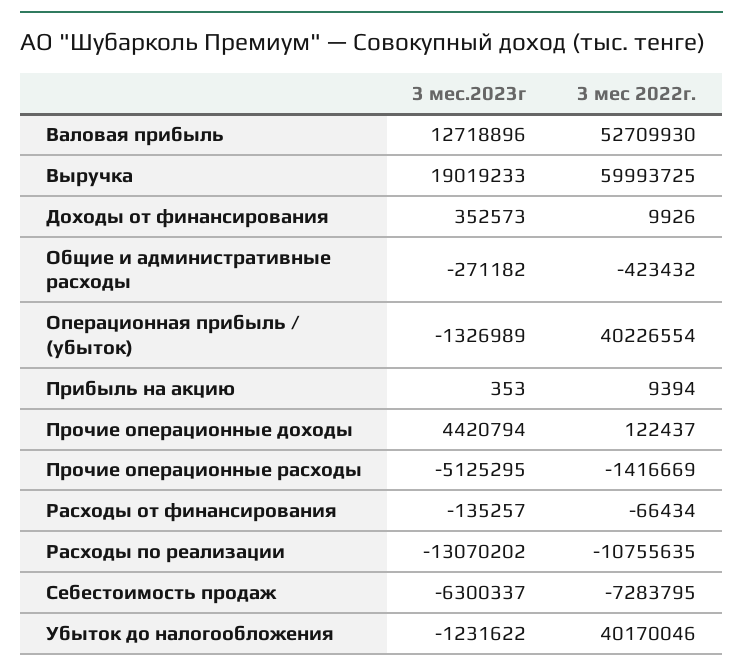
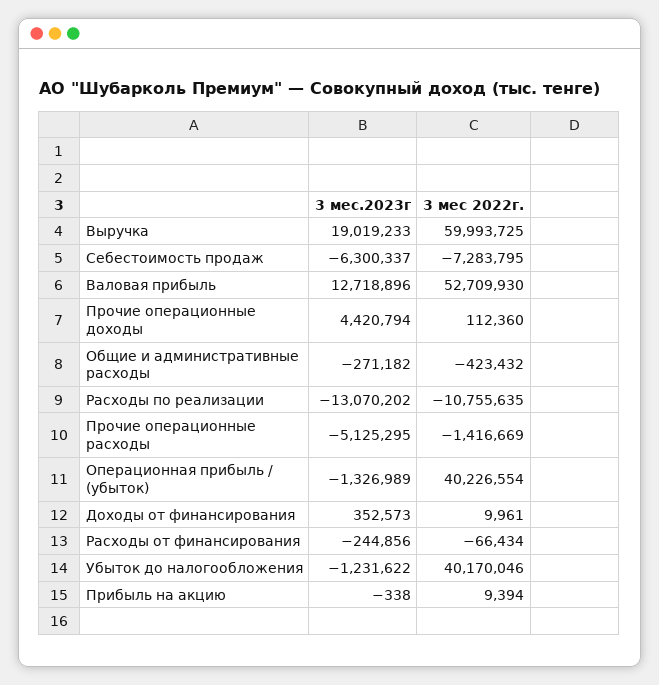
3 мес 2022г., Доходы от финансирования: 9926 -> 9961
3 мес.2023г, Прибыль на акцию: 353 -> -338
3 мес 2022г., Прочие операционные доходы: 122437 -> 112360
3 мес.2023г, Расходы от финансирования: -135257 -> -244856

